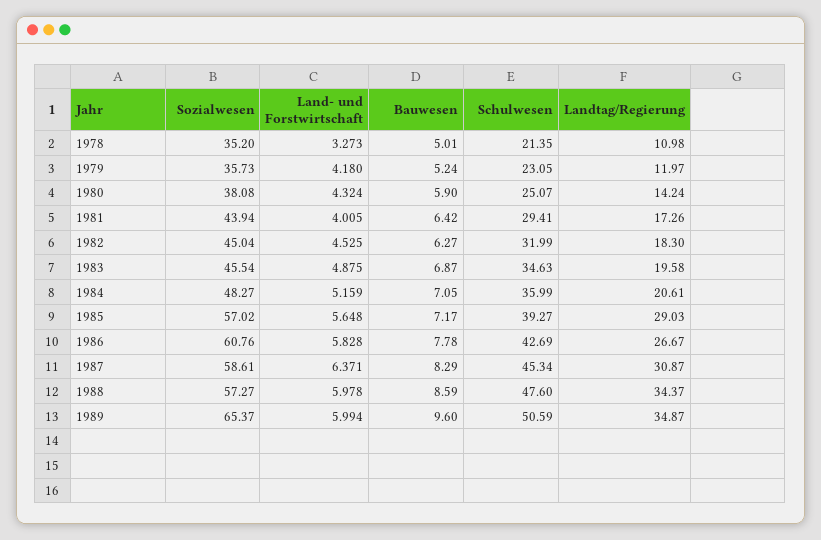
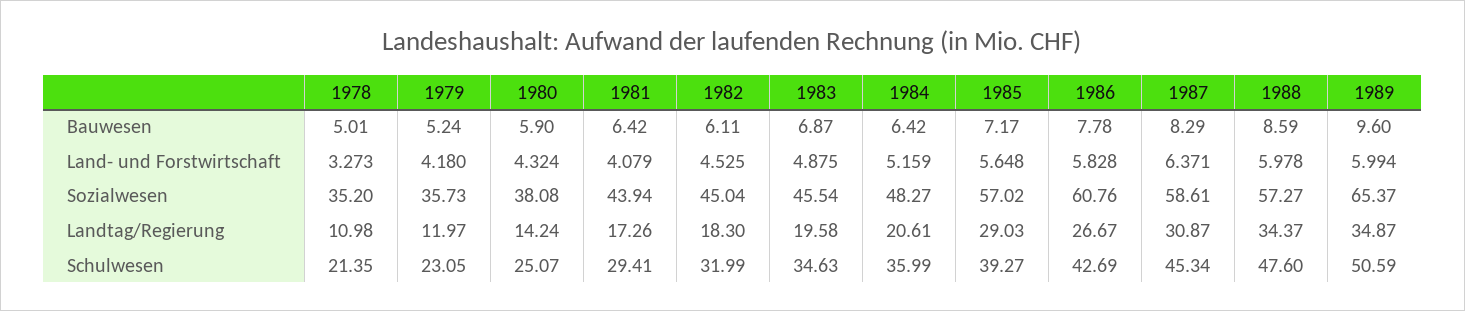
Land- und Forstwirtschaft, 1981: 4.005 -> 4.079
Bauwesen, 1982: 6.27 -> 6.11
Bauwesen, 1984: 7.05 -> 6.42

